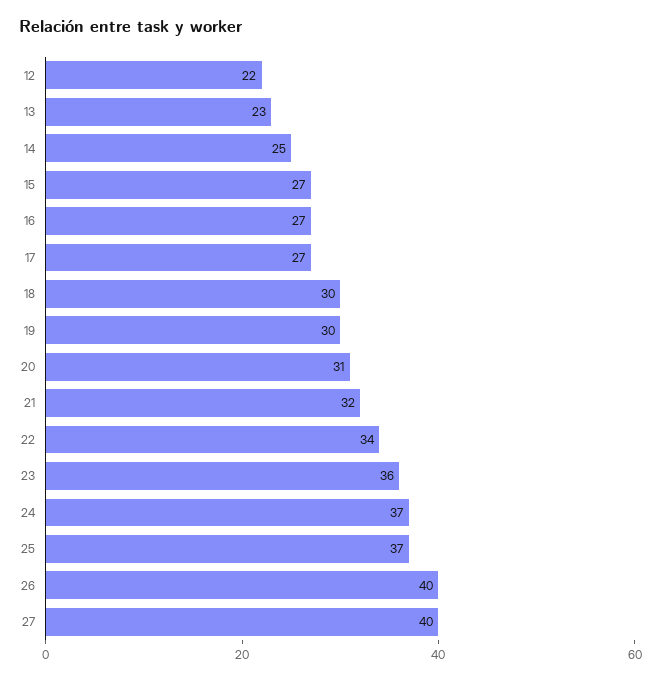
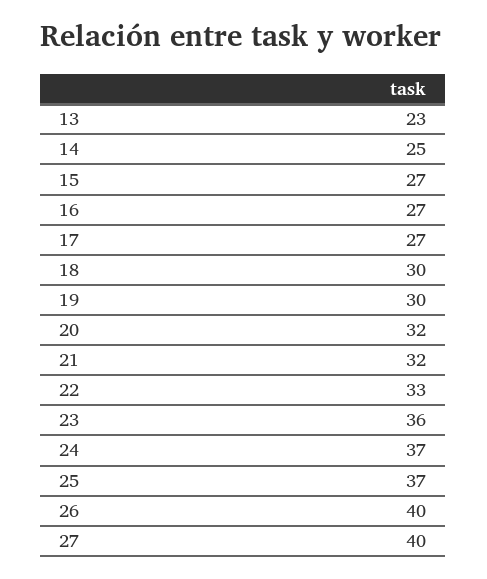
12: 22 -> none
20: 31 -> 32
22: 34 -> 33

